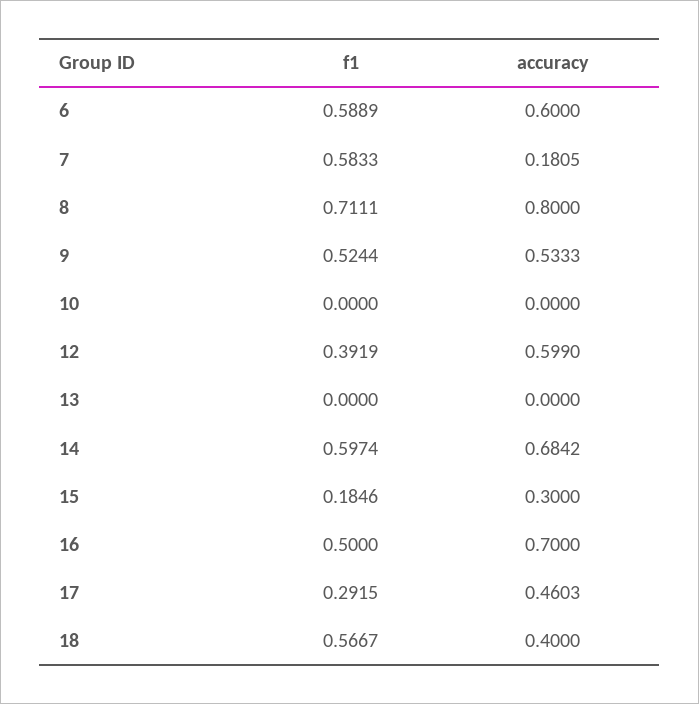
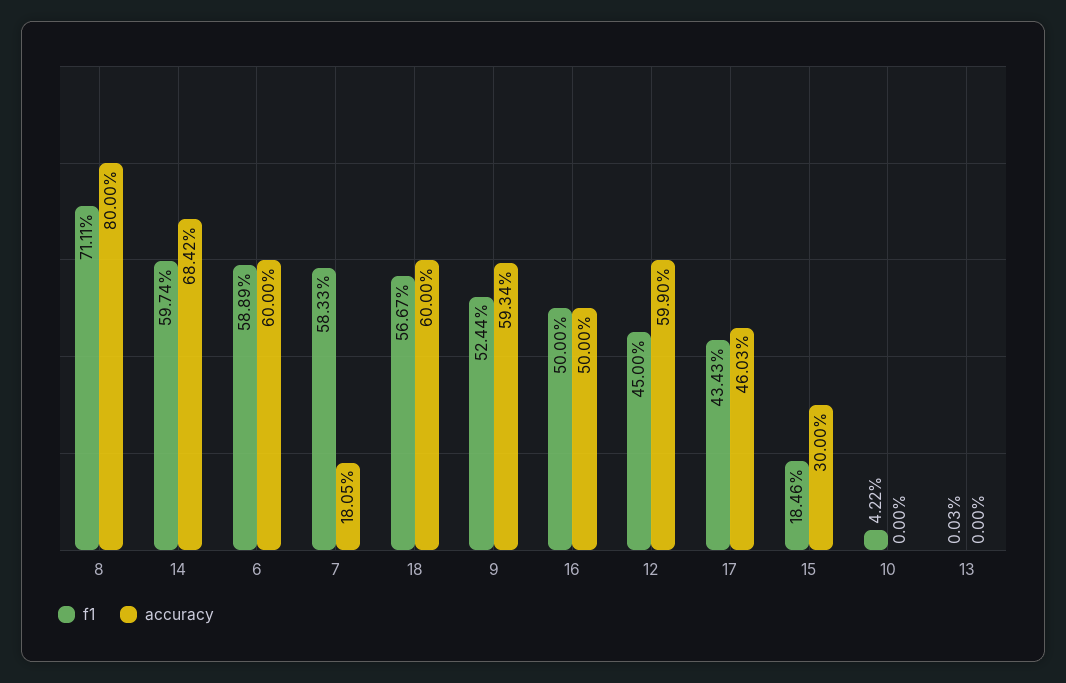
accuracy, 9: 0.5333 -> 0.5934
f1, 10: 0 -> 0.0422
f1, 12: 0.3919 -> 0.45
f1, 13: 0 -> 0.0003
accuracy, 16: 0.7 -> 0.5
f1, 17: 0.2915 -> 0.4343
accuracy, 18: 0.4 -> 0.6

